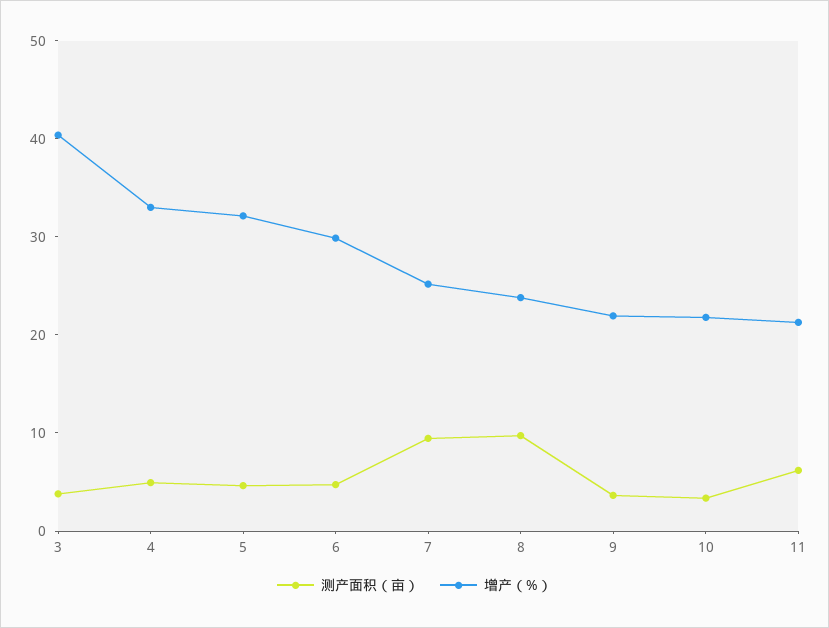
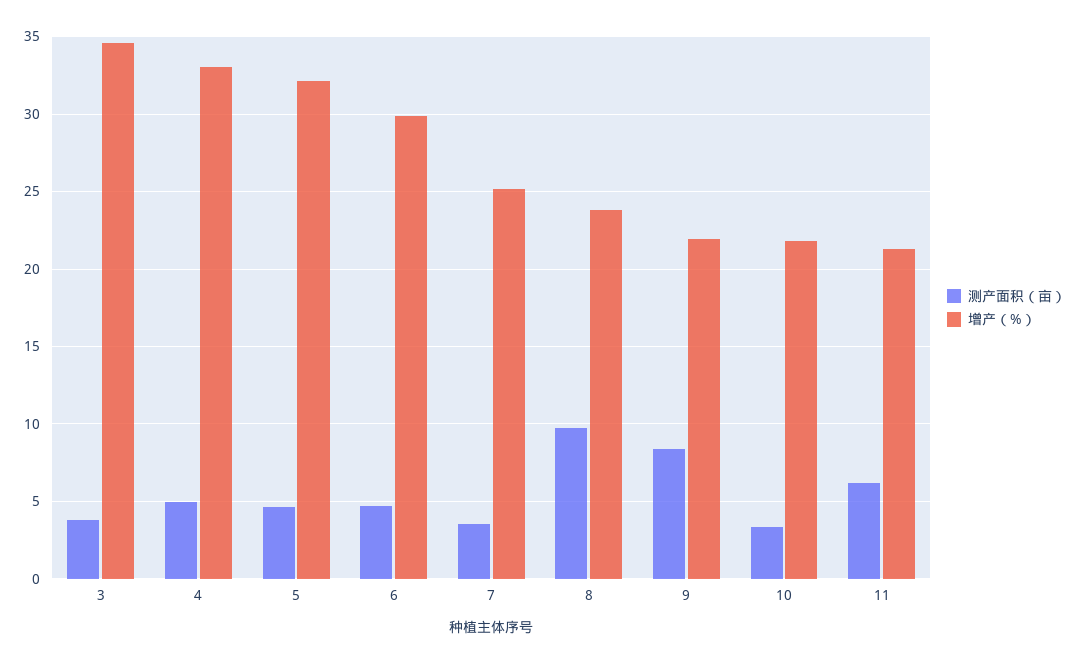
增产（%）, 3: 40 -> 34.5
测产面积（亩）, 7: 10 -> 3.5
测产面积（亩）, 9: 4 -> 8.5

